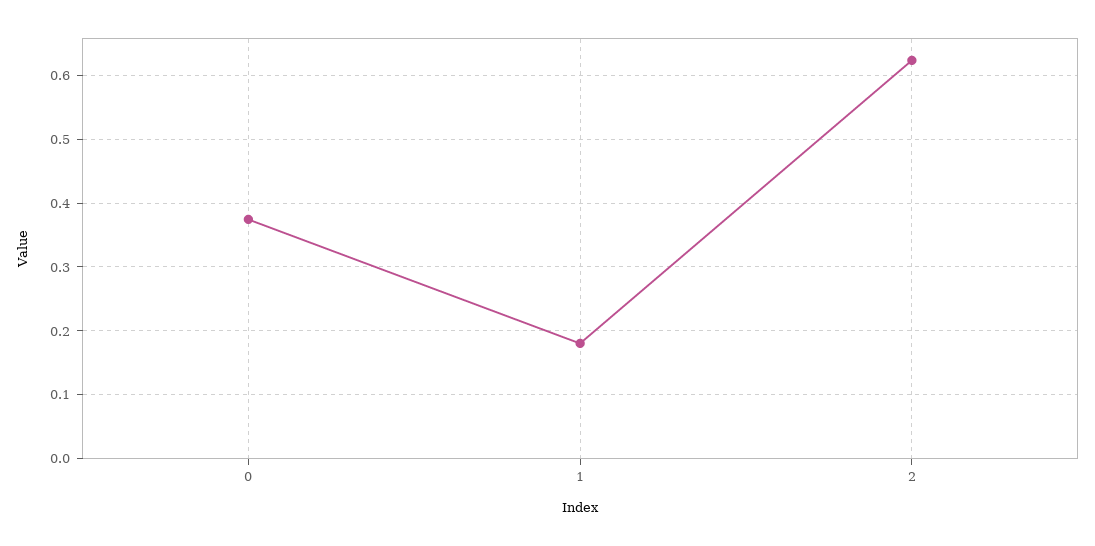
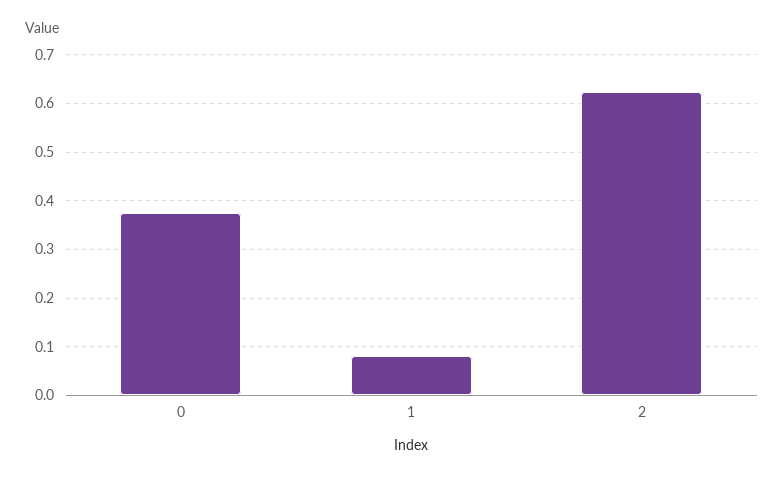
1: 0.18 -> 0.08

